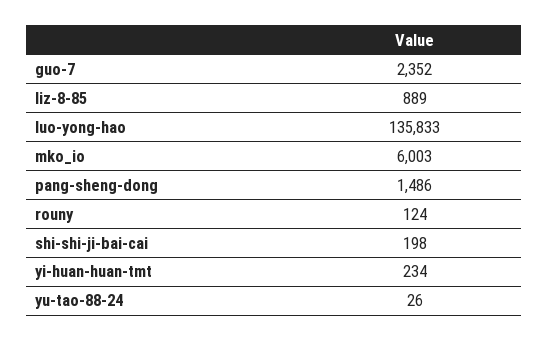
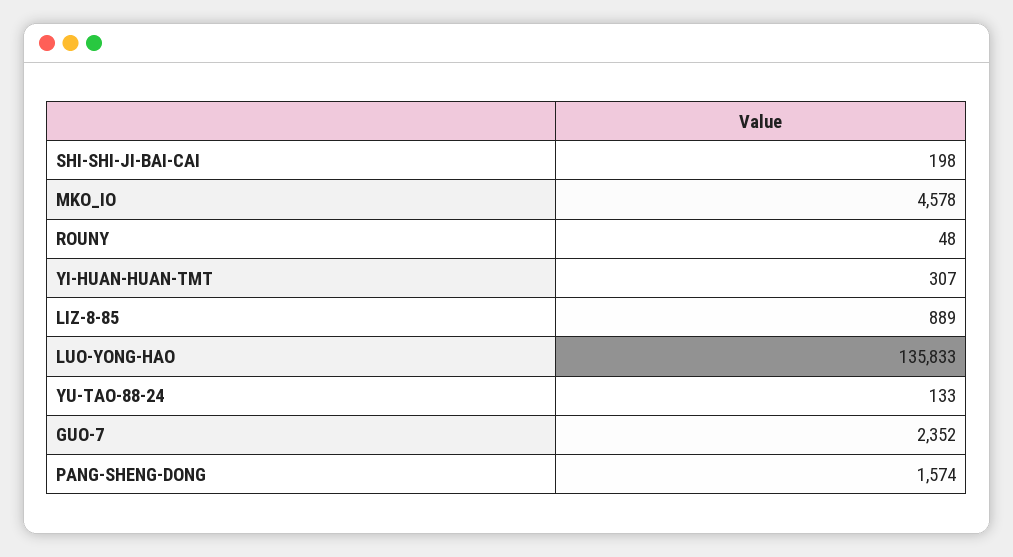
mko_io: 6003 -> 4578
pang-sheng-dong: 1486 -> 1574
rouny: 124 -> 48
yi-huan-huan-tmt: 234 -> 307
yu-tao-88-24: 26 -> 133

